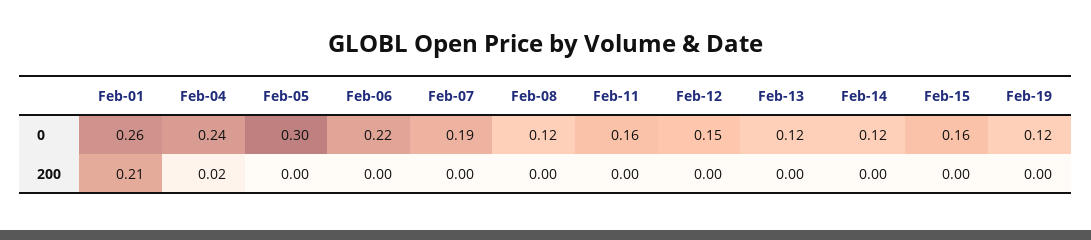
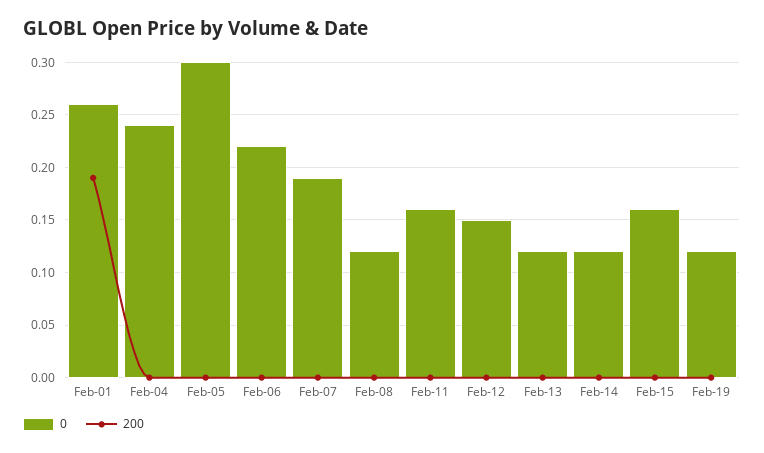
200, Feb-01: 0.21 -> 0.19
200, Feb-04: 0.02 -> 0

